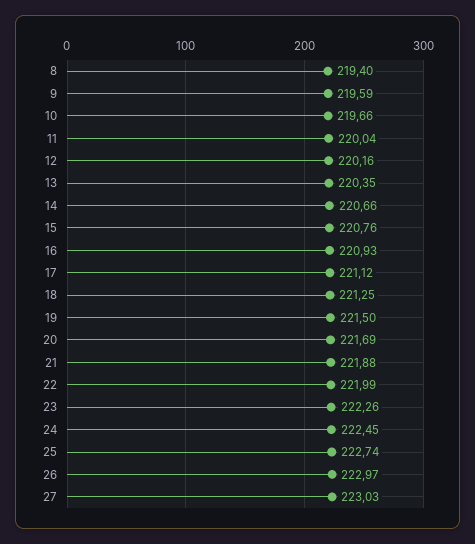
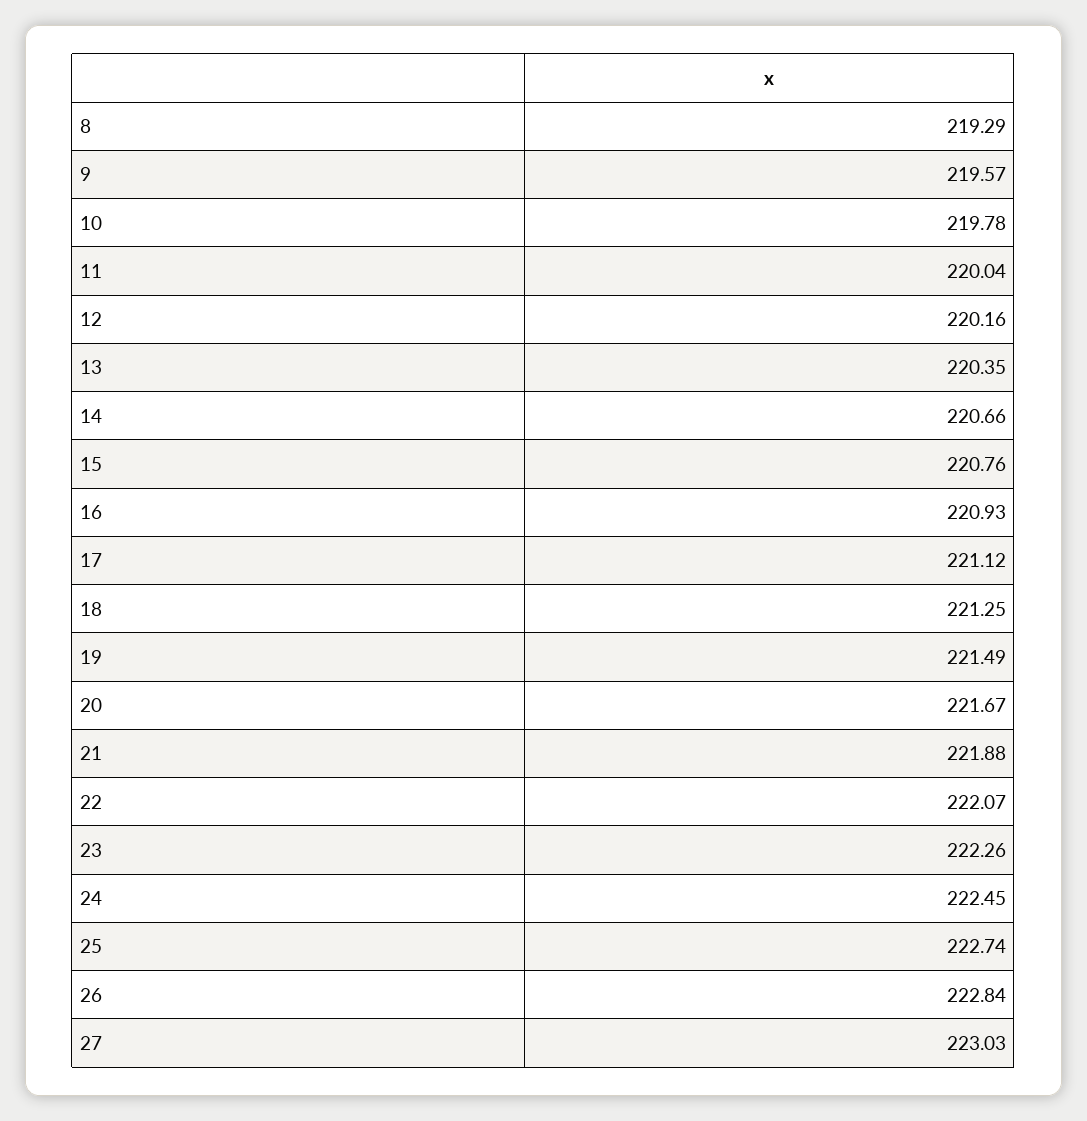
8: 219.4 -> 219.29
9: 219.59 -> 219.57
10: 219.66 -> 219.78
19: 221.5 -> 221.49
20: 221.69 -> 221.67
22: 221.99 -> 222.07
26: 222.97 -> 222.84

